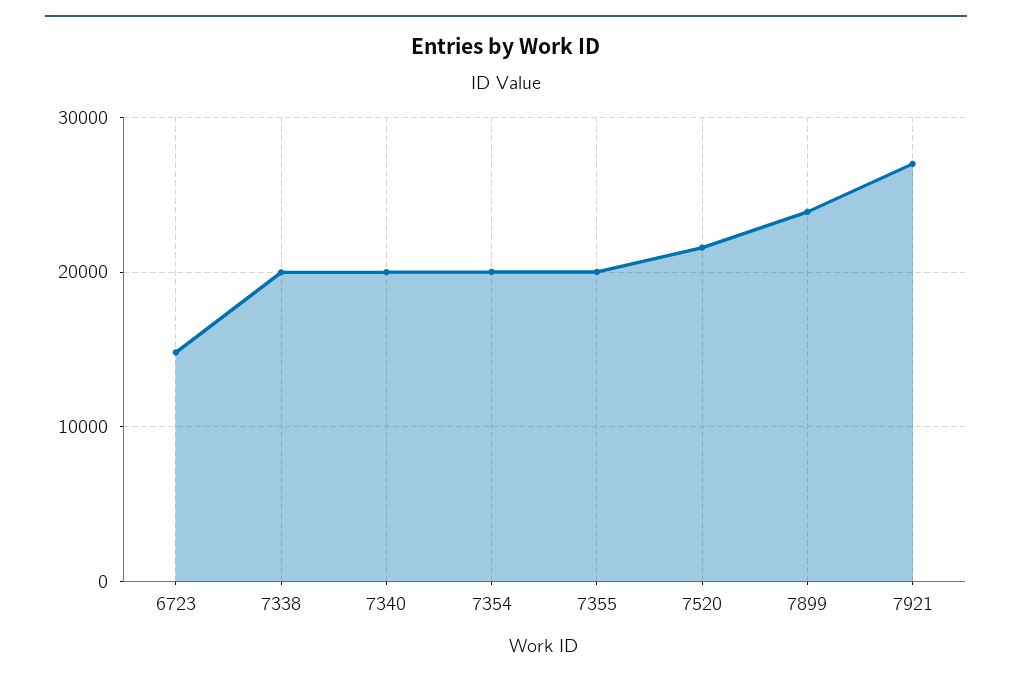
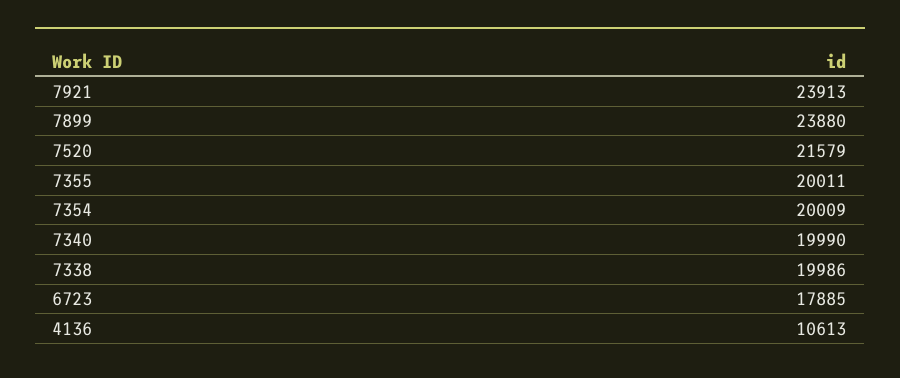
6723: 15000 -> 17885
7921: 27000 -> 23913
4136: none -> 10613

